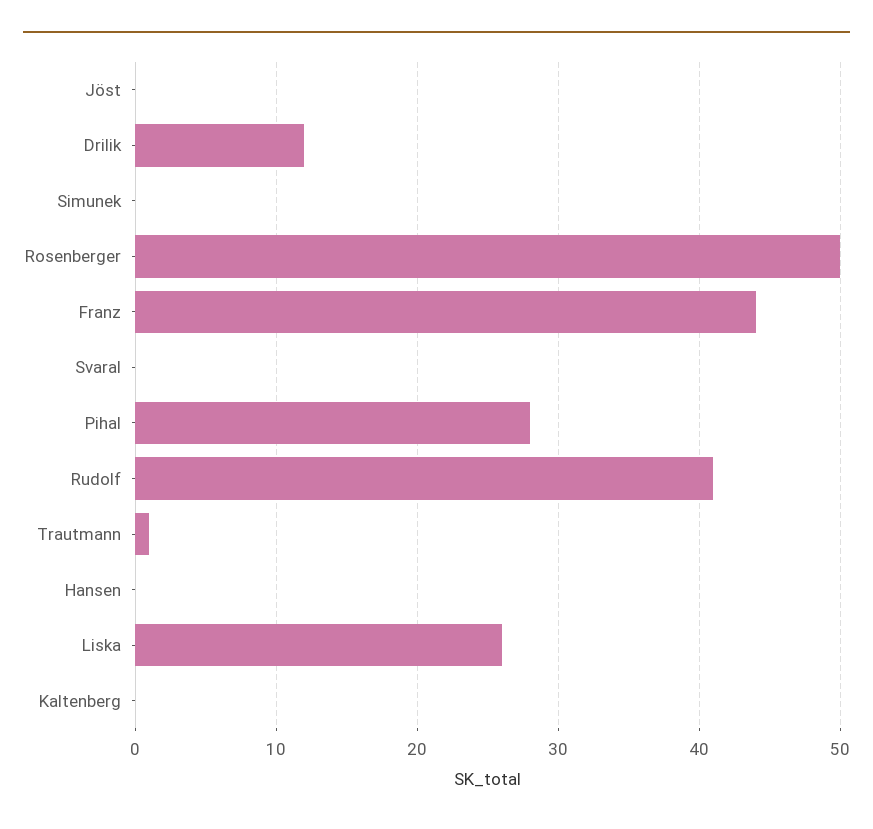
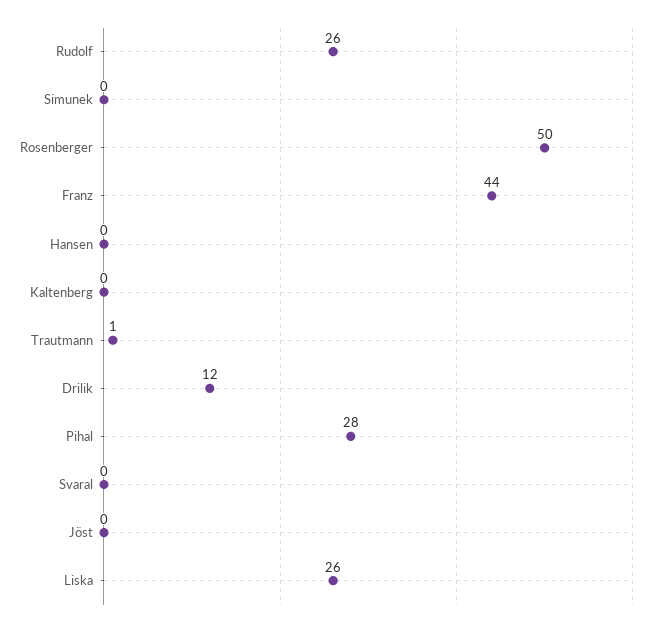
Rudolf: 41 -> 26

